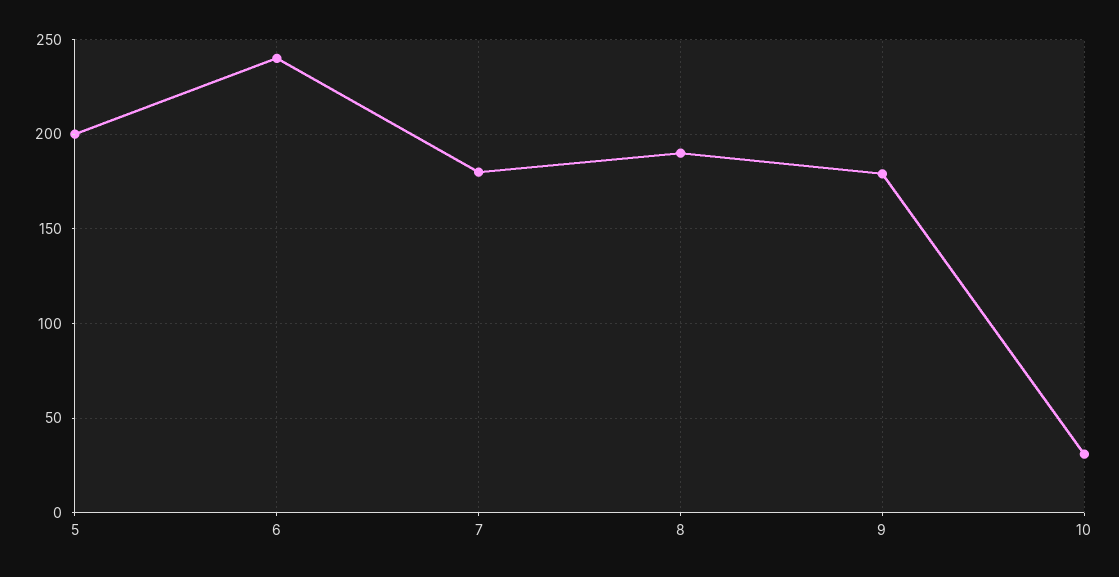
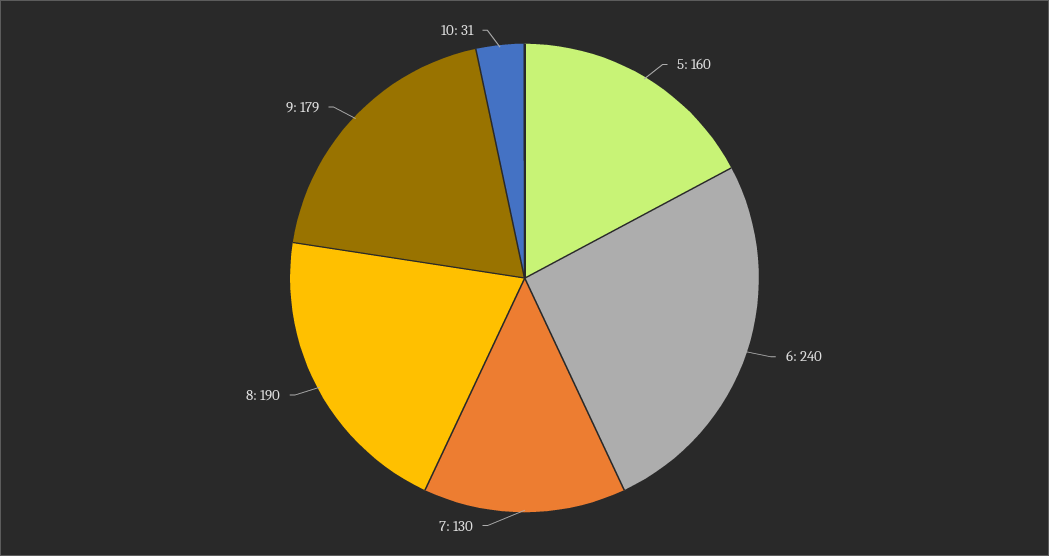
5: 200 -> 160
7: 180 -> 130

